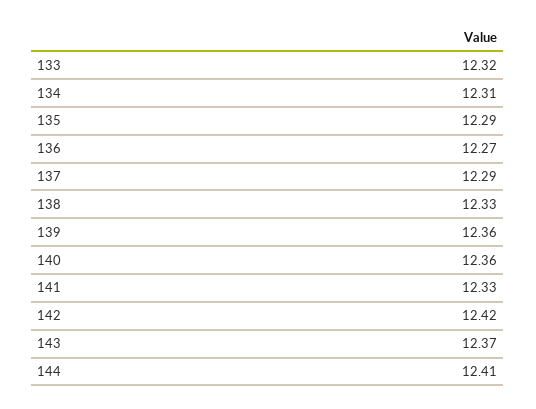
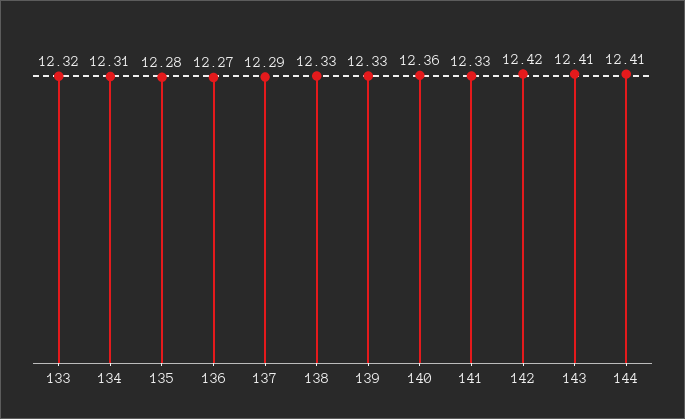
135: 12.29 -> 12.28
139: 12.36 -> 12.33
143: 12.37 -> 12.41

